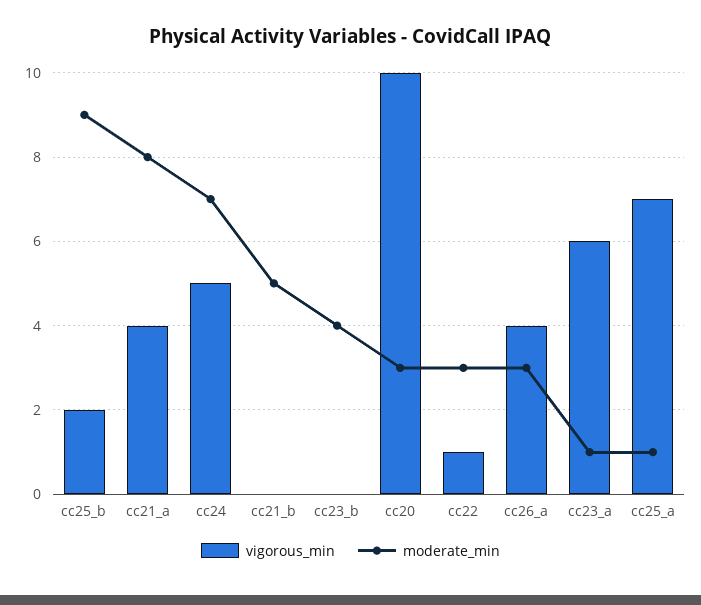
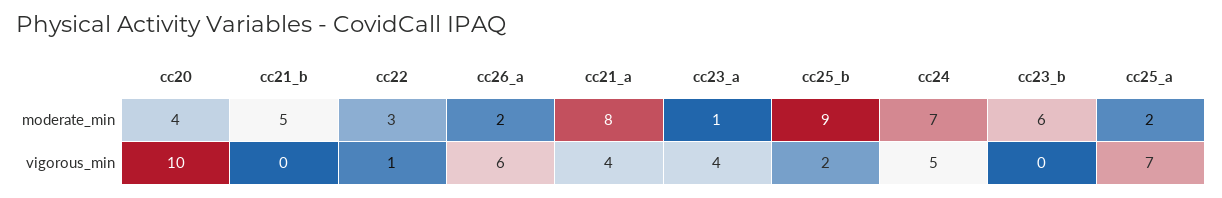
moderate_min, cc23_b: 4 -> 6
moderate_min, cc20: 3 -> 4
vigorous_min, cc26_a: 4 -> 6
moderate_min, cc26_a: 3 -> 2
vigorous_min, cc23_a: 6 -> 4
moderate_min, cc25_a: 1 -> 2

